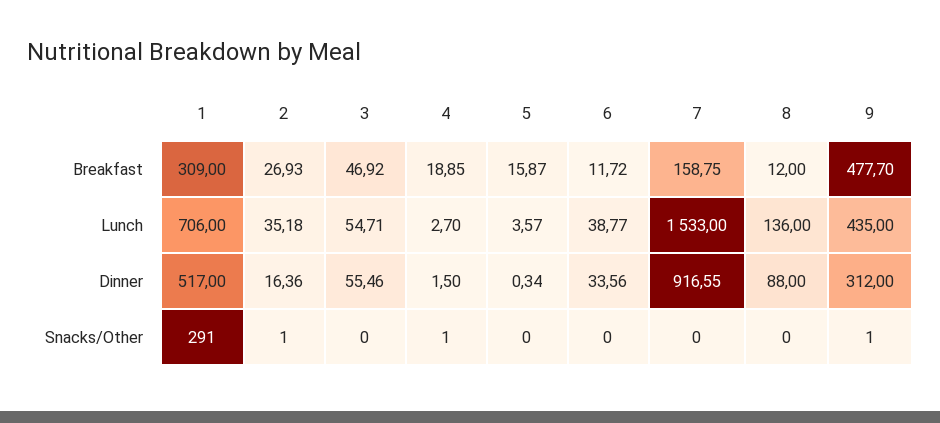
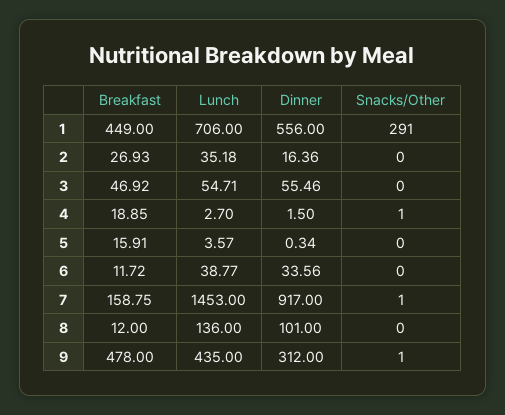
1, Breakfast: 309 -> 449
5, Breakfast: 15.87 -> 15.91
9, Breakfast: 477.7 -> 478
7, Lunch: 1533 -> 1453
1, Dinner: 517 -> 556
7, Dinner: 916.55 -> 917
8, Dinner: 88 -> 101
2, Snacks/Other: 1 -> 0
7, Snacks/Other: 0 -> 1

